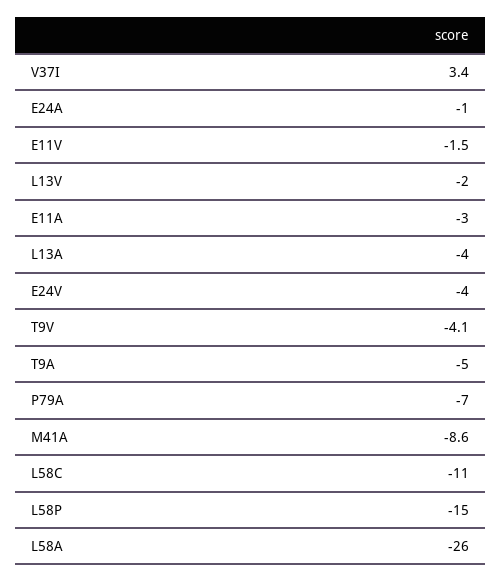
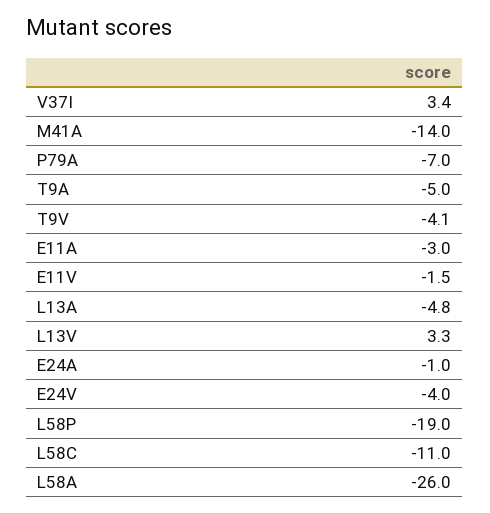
L13V: -2 -> 3.3
L13A: -4 -> -4.8
M41A: -8.6 -> -14
L58P: -15 -> -19

